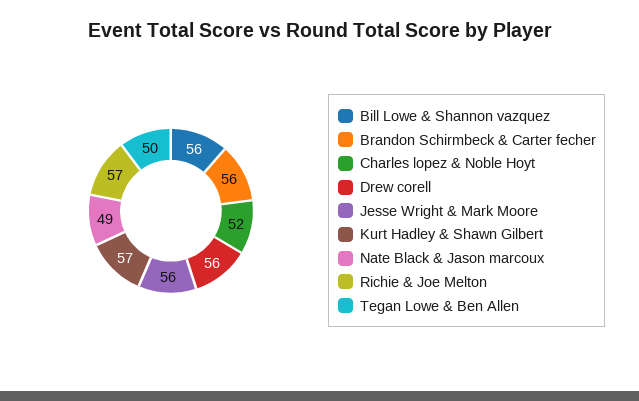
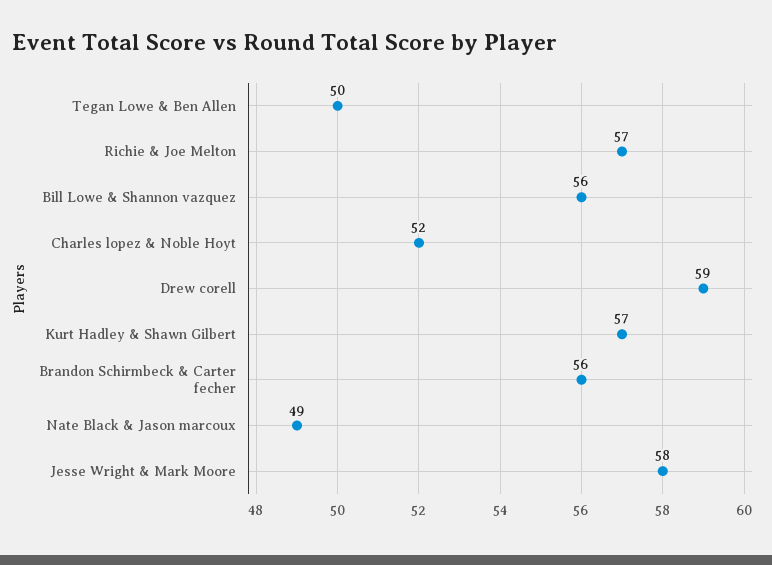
Drew corell: 56 -> 59
Jesse Wright & Mark Moore: 56 -> 58

